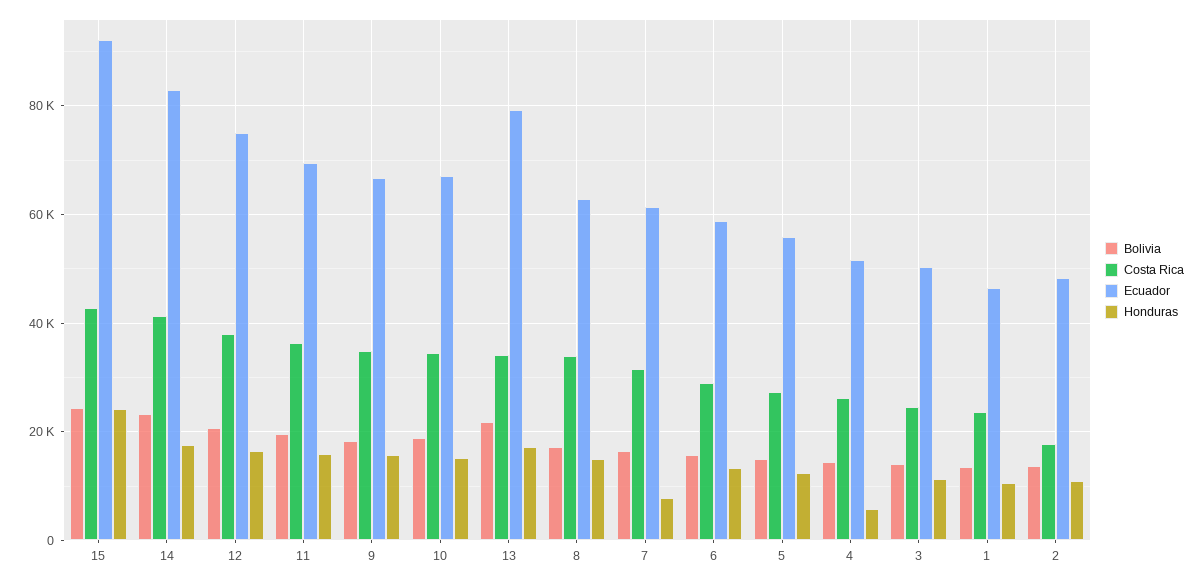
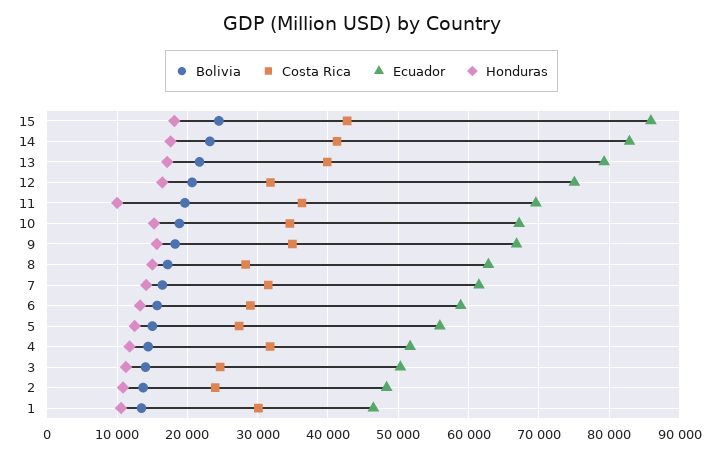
Ecuador, 15: 92000 -> 86000
Honduras, 15: 24000 -> 18000
Costa Rica, 12: 38000 -> 32000
Honduras, 11: 16000 -> 10000
Costa Rica, 13: 34000 -> 40000
Costa Rica, 8: 34000 -> 28000
Honduras, 7: 8000 -> 14000
Costa Rica, 4: 26000 -> 32000
Honduras, 4: 6000 -> 12000
Costa Rica, 1: 24000 -> 30000
Costa Rica, 2: 18000 -> 24000

